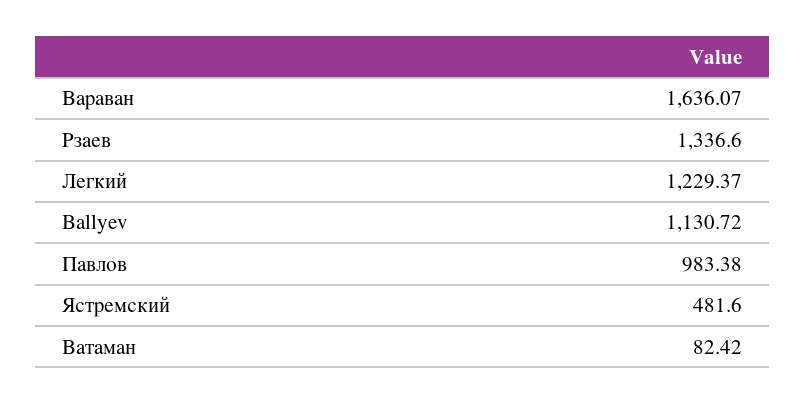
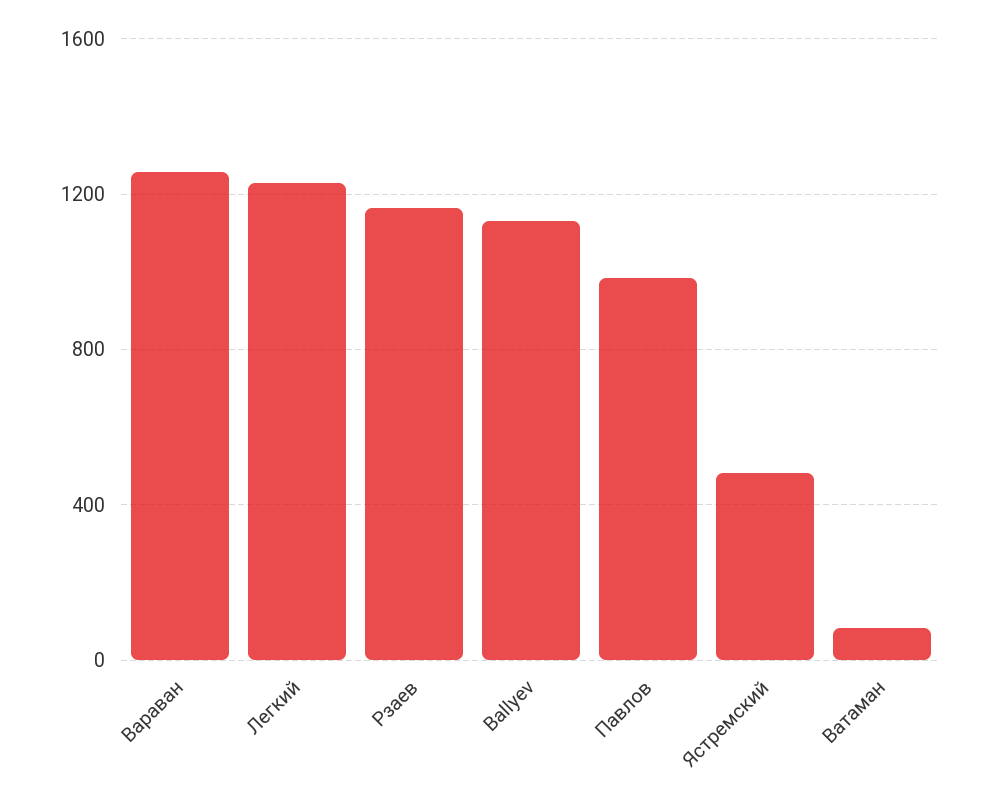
Вараван: 1636.07 -> 1250
Рзаев: 1336.6 -> 1150

